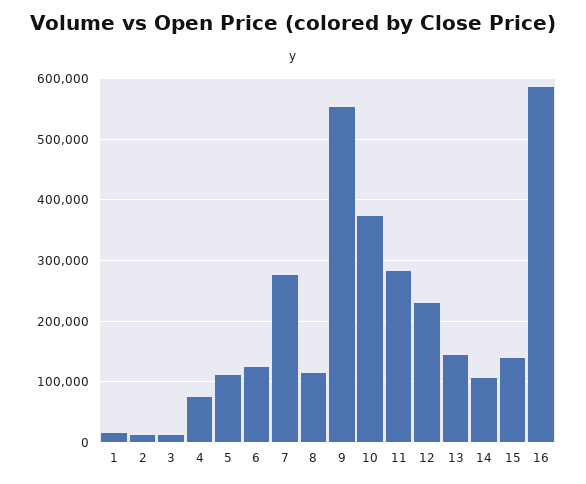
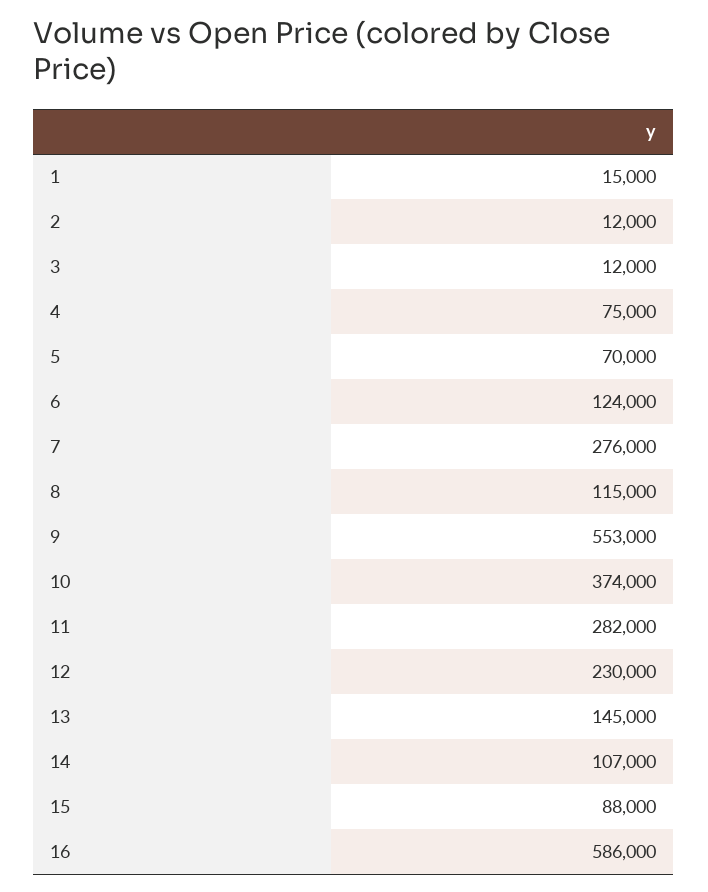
5: 110000 -> 70000
15: 140000 -> 88000

